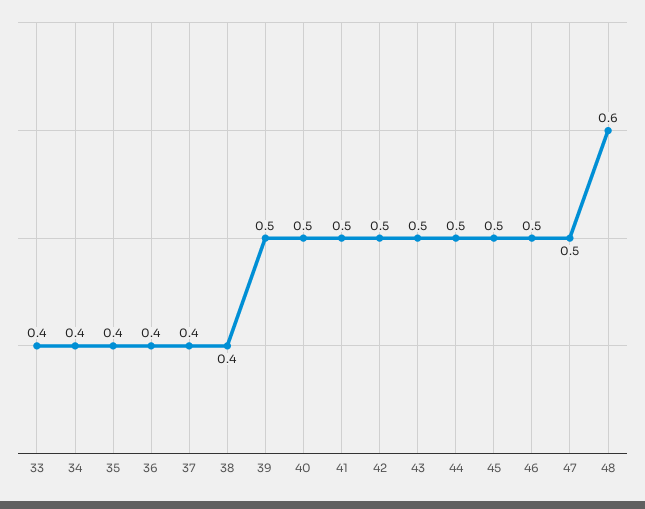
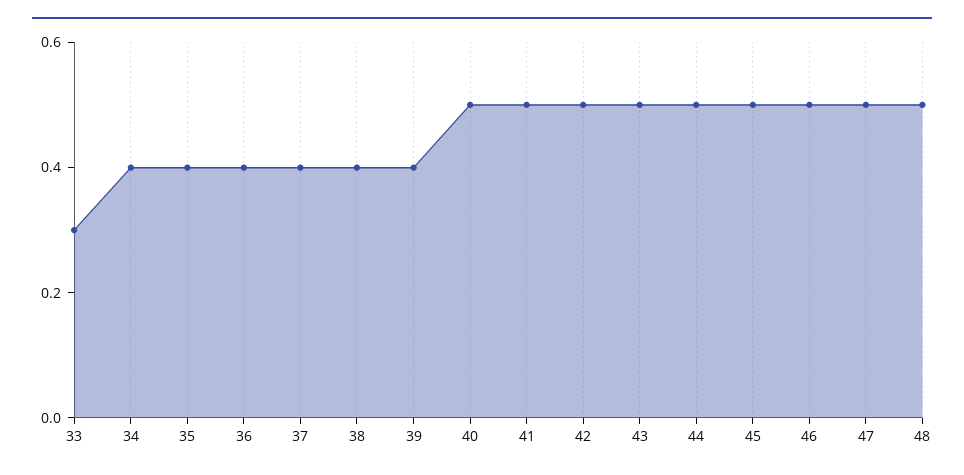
33: 0.4 -> 0.3
39: 0.5 -> 0.4
48: 0.6 -> 0.5

